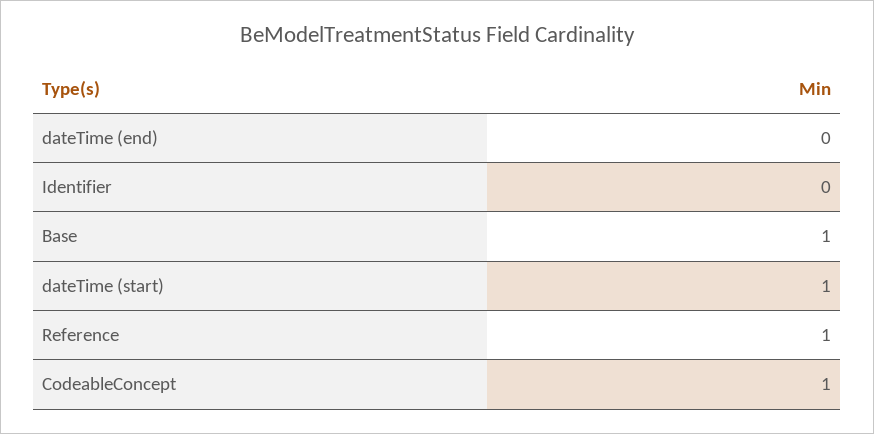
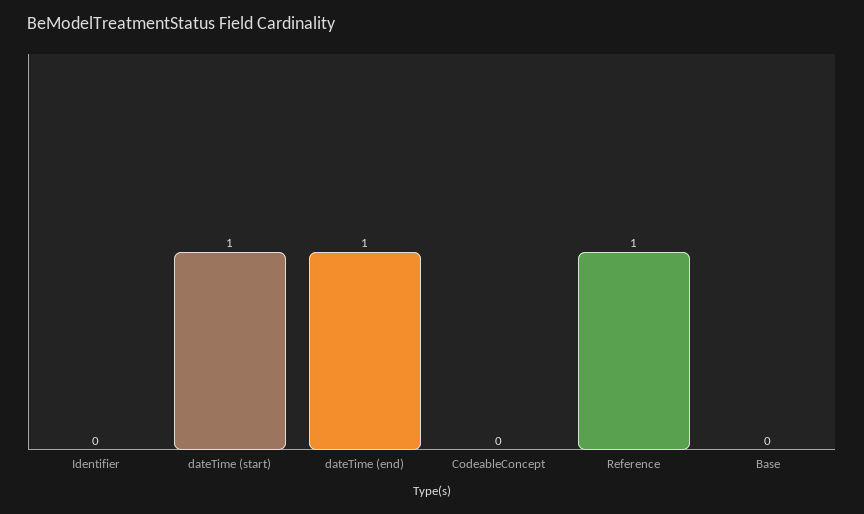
dateTime (end): 0 -> 1
Base: 1 -> 0
CodeableConcept: 1 -> 0

